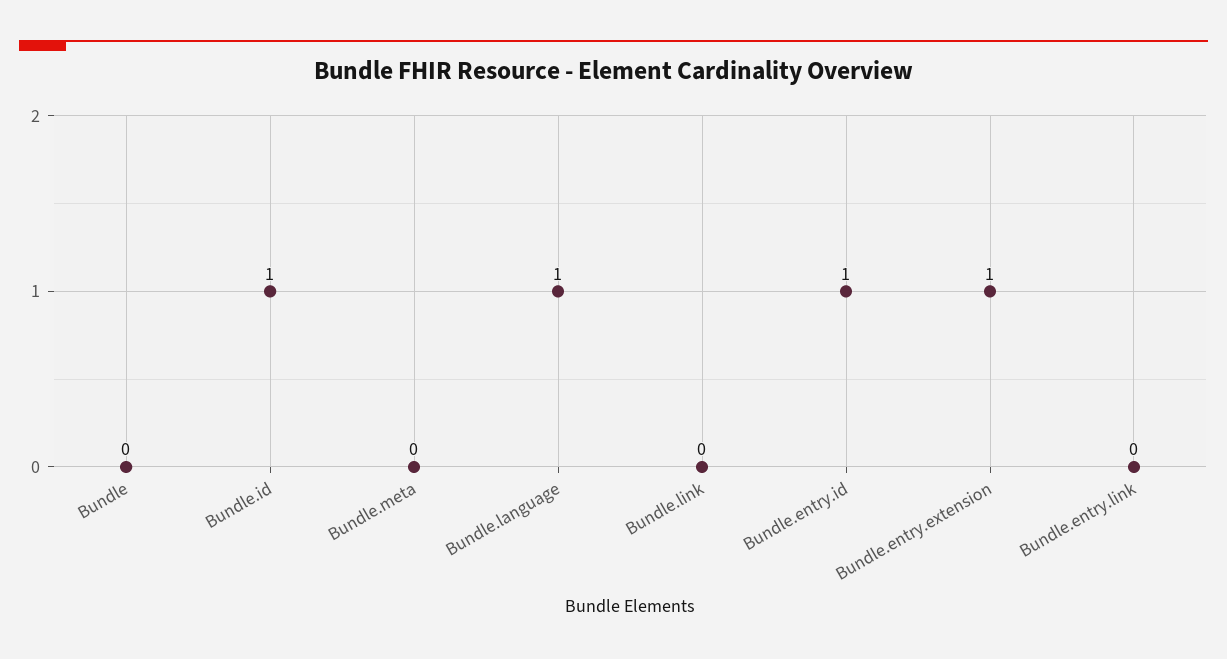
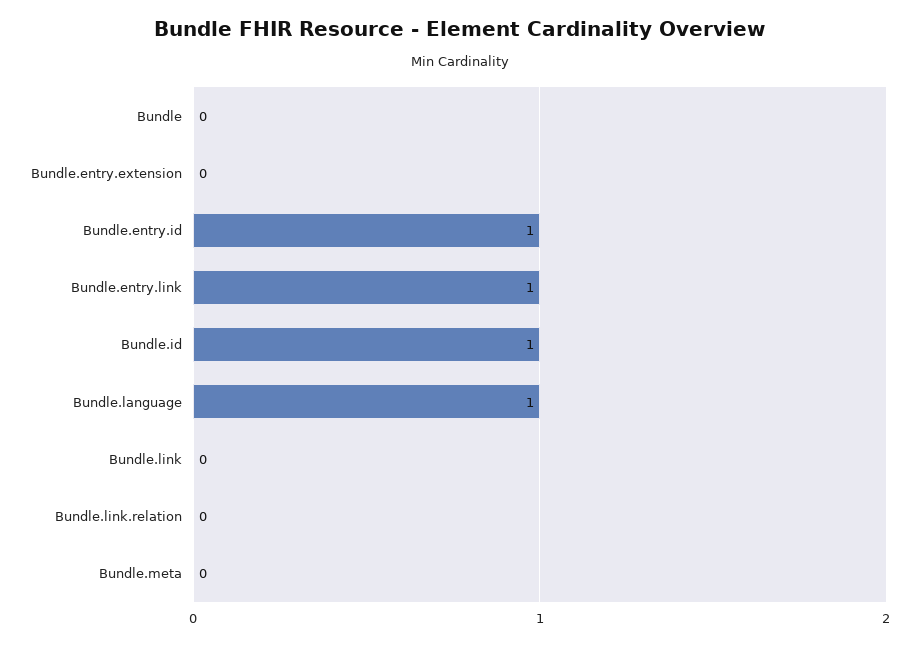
Bundle.entry.extension: 1 -> 0
Bundle.entry.link: 0 -> 1
Bundle.link.relation: none -> 0

